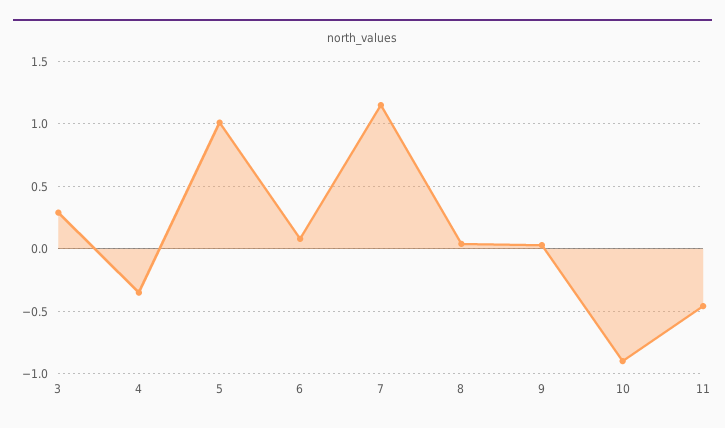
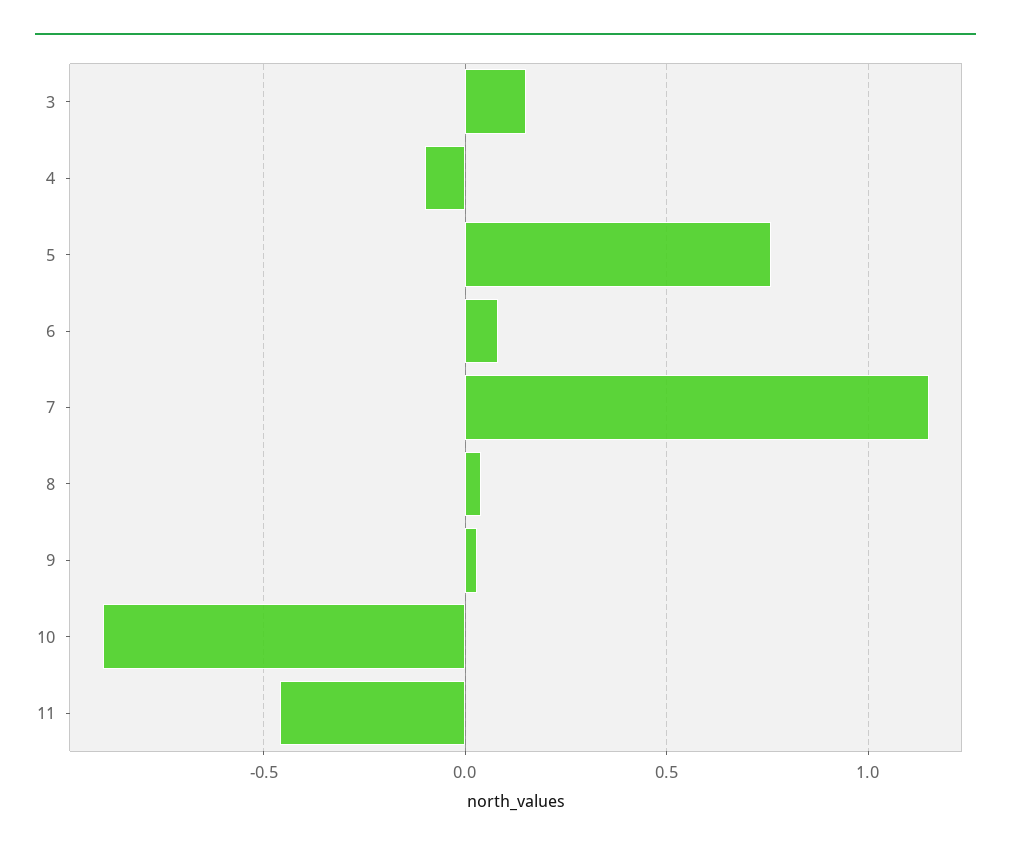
3: 0.3 -> 0.15
4: -0.35 -> -0.1
5: 1 -> 0.75

